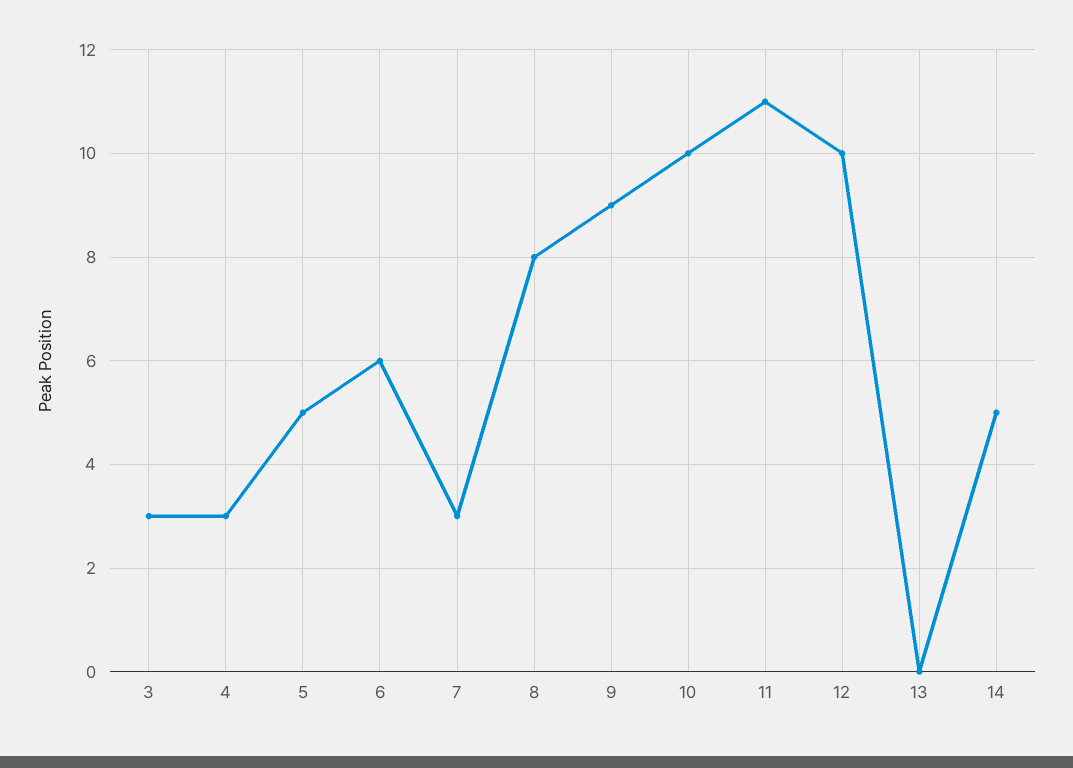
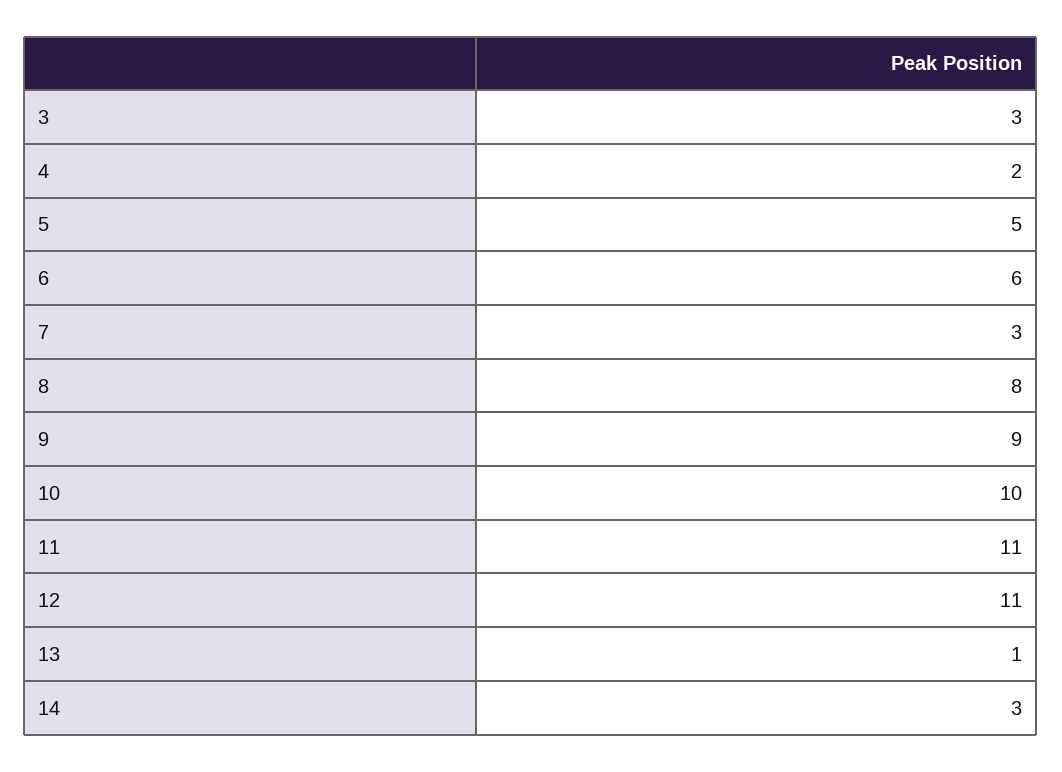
4: 3 -> 2
12: 10 -> 11
13: 0 -> 1
14: 5 -> 3

